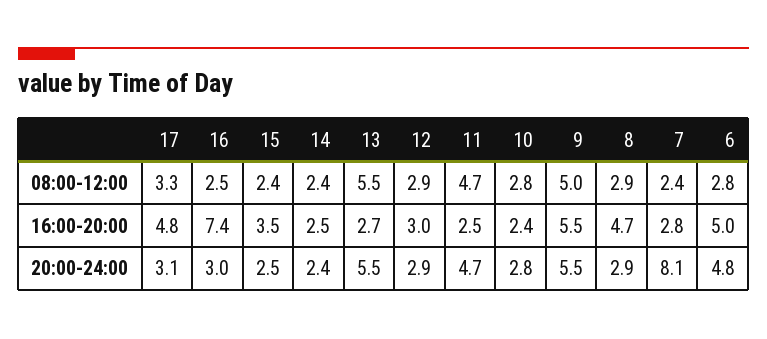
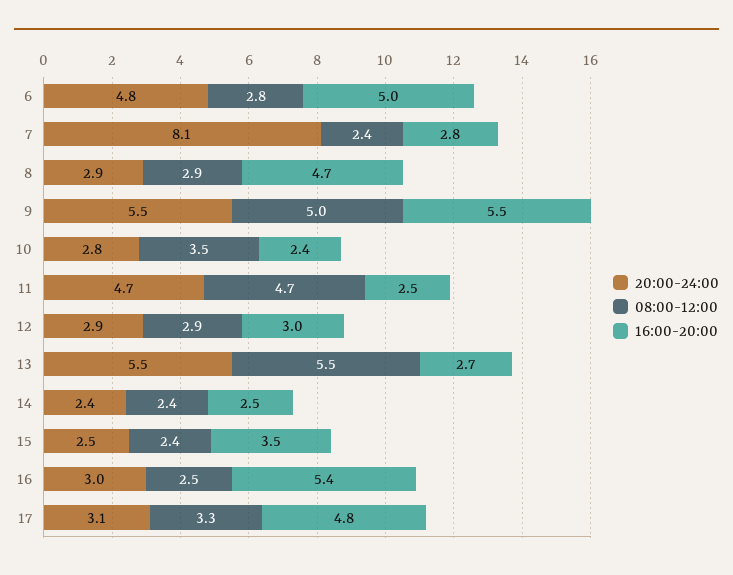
08:00-12:00, 10: 2.8 -> 3.5
16:00-20:00, 16: 7.4 -> 5.4

